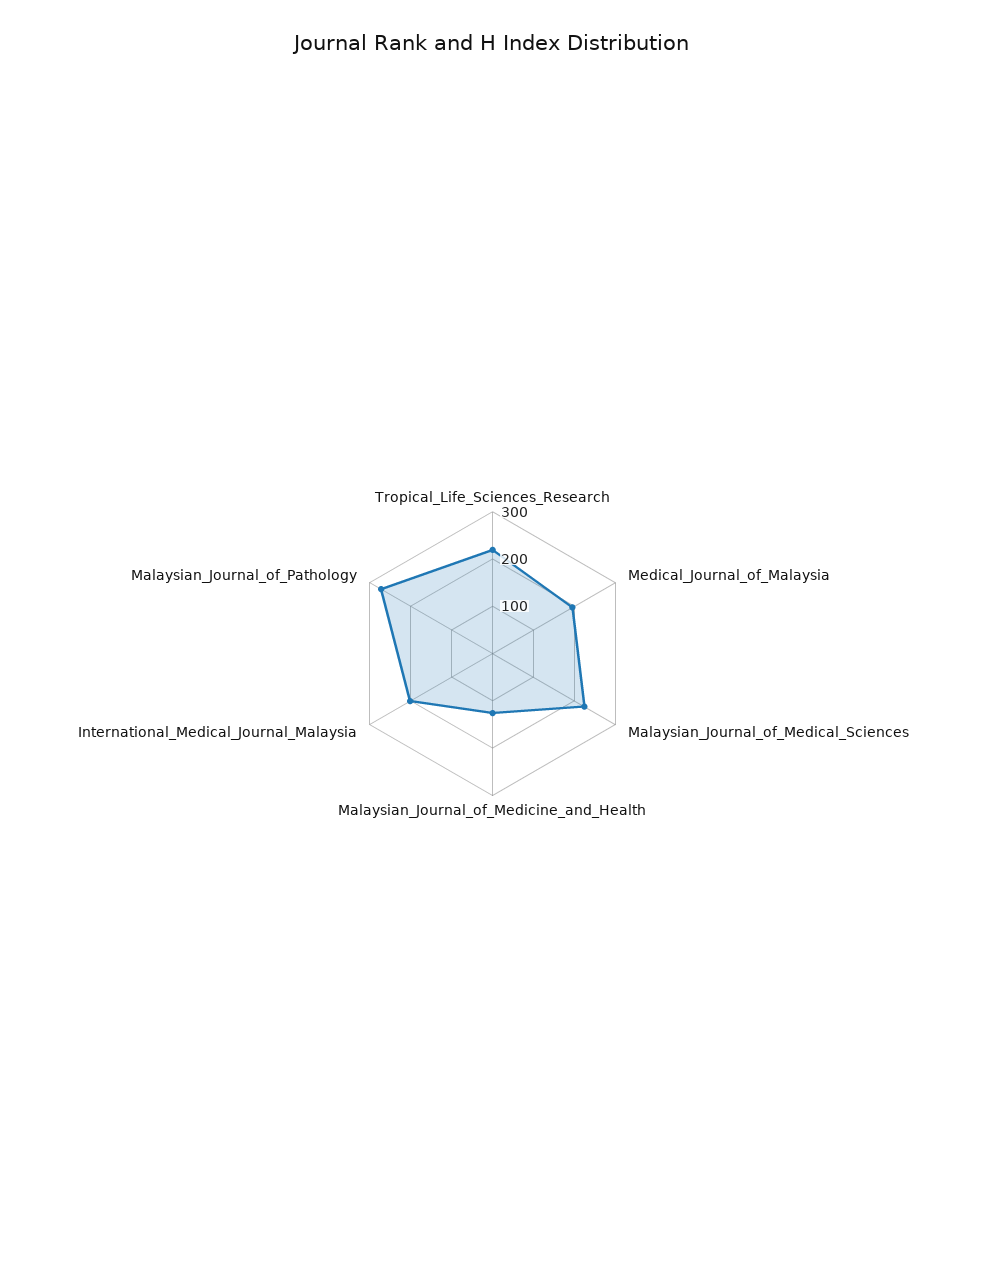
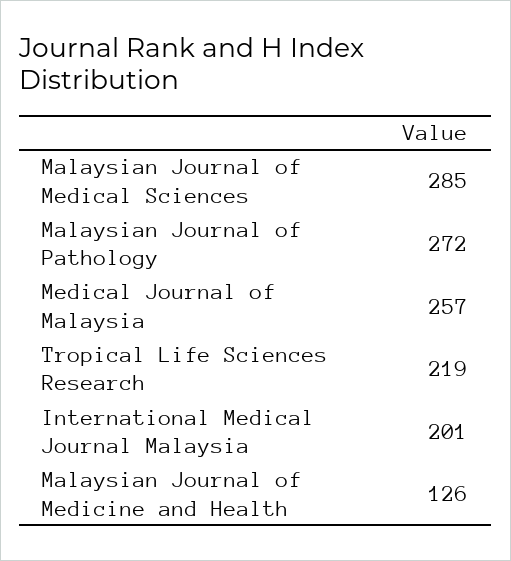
Medical_Journal_of_Malaysia: 200 -> 257
Malaysian_Journal_of_Medical_Sciences: 220 -> 285

